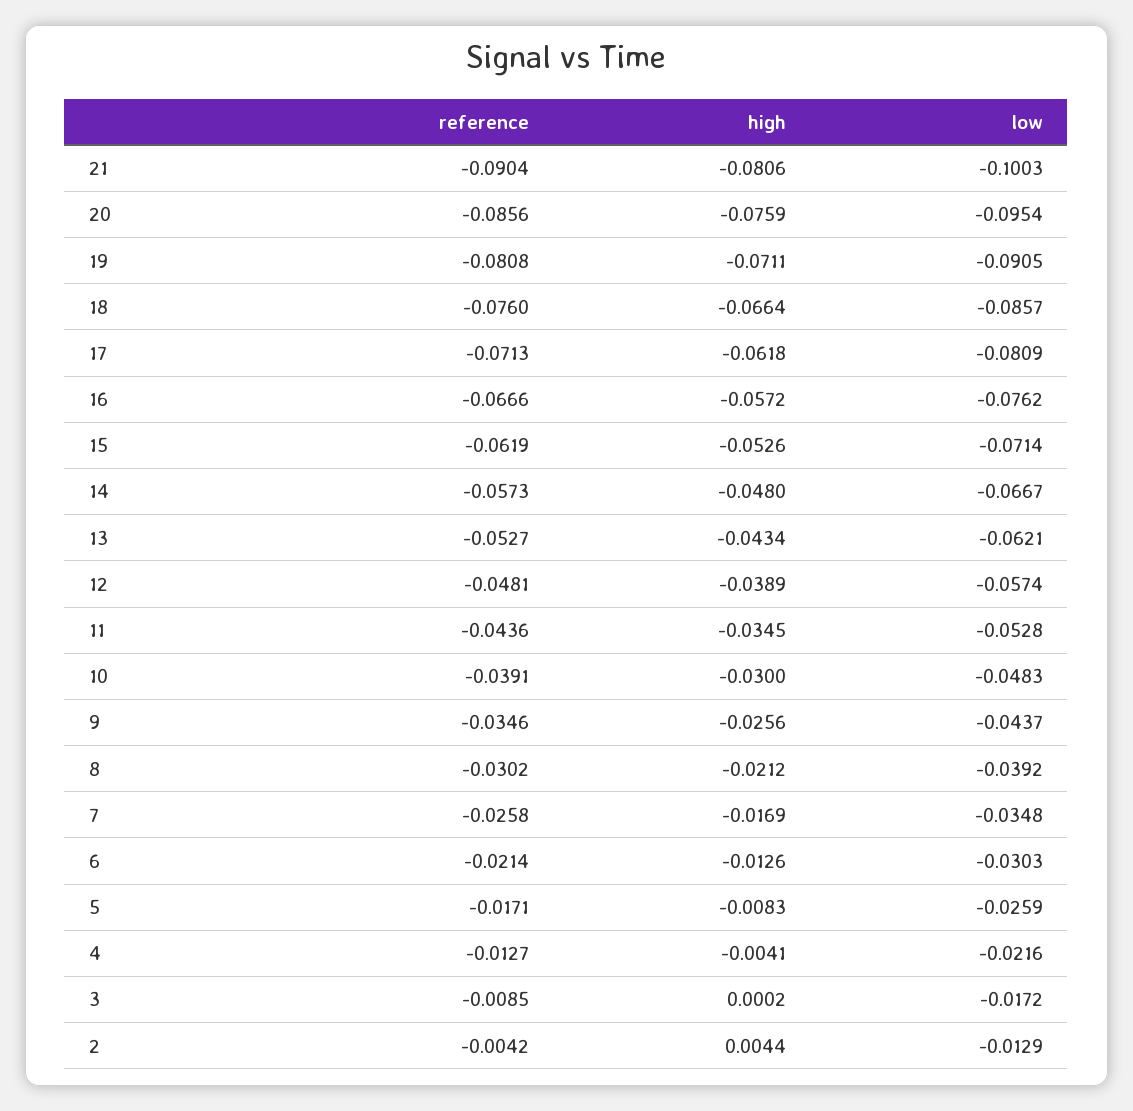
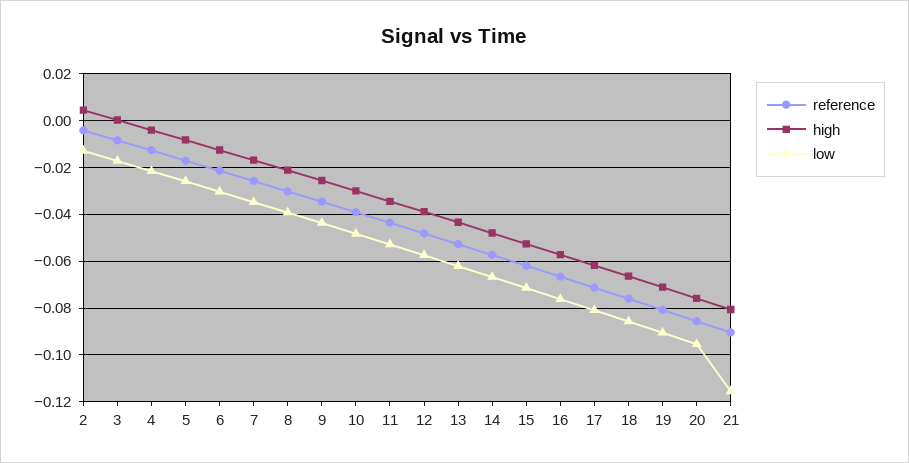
low, 21: -0.1003 -> -0.115

